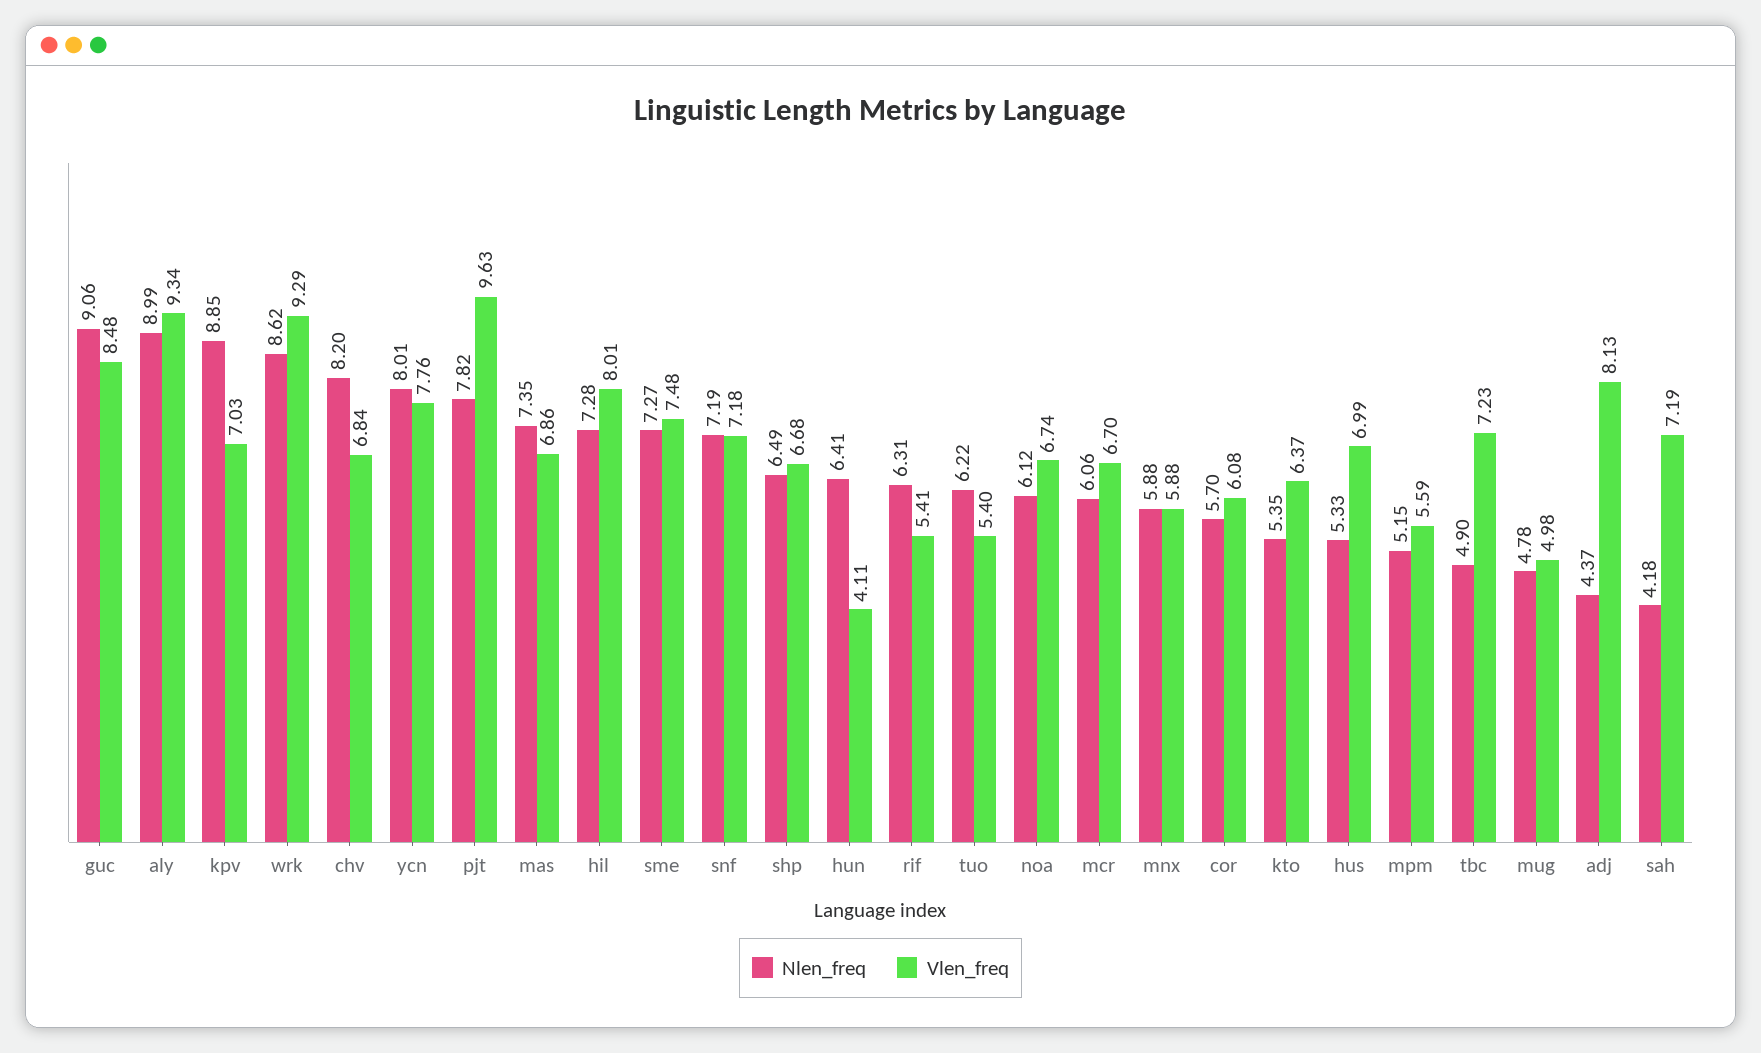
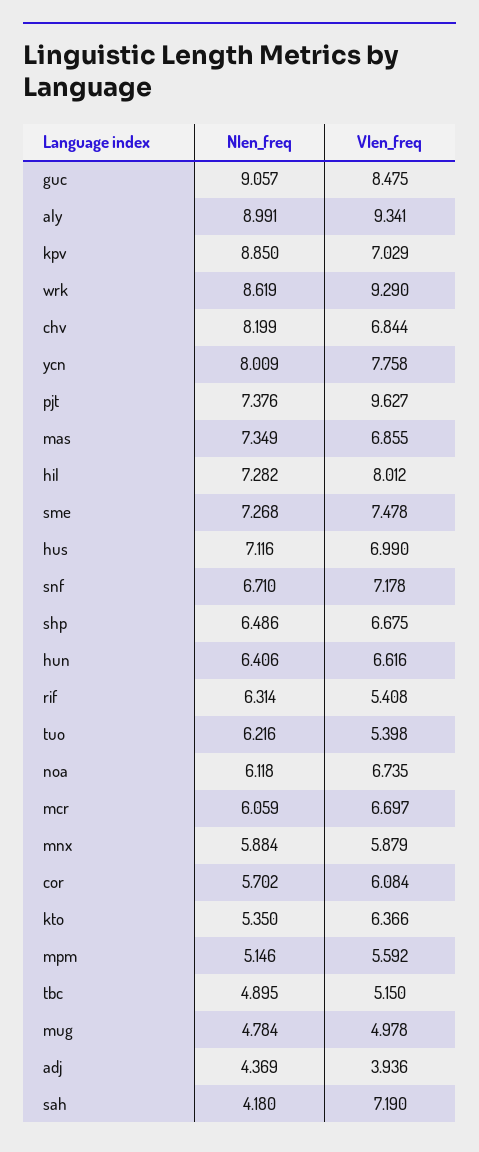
Nlen_freq, pjt: 7.82 -> 7.376
Nlen_freq, snf: 7.19 -> 6.71
Vlen_freq, hun: 4.11 -> 6.616
Nlen_freq, hus: 5.33 -> 7.116
Vlen_freq, tbc: 7.23 -> 5.15
Vlen_freq, adj: 8.13 -> 3.936

